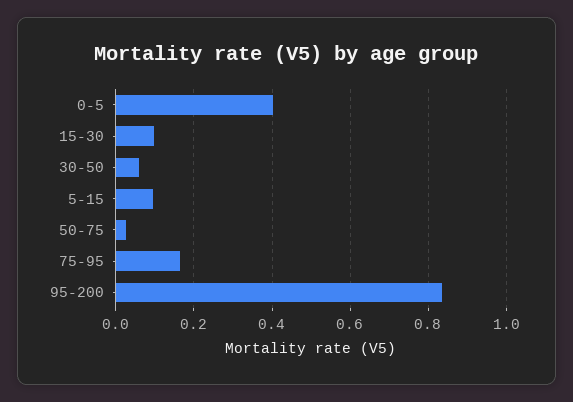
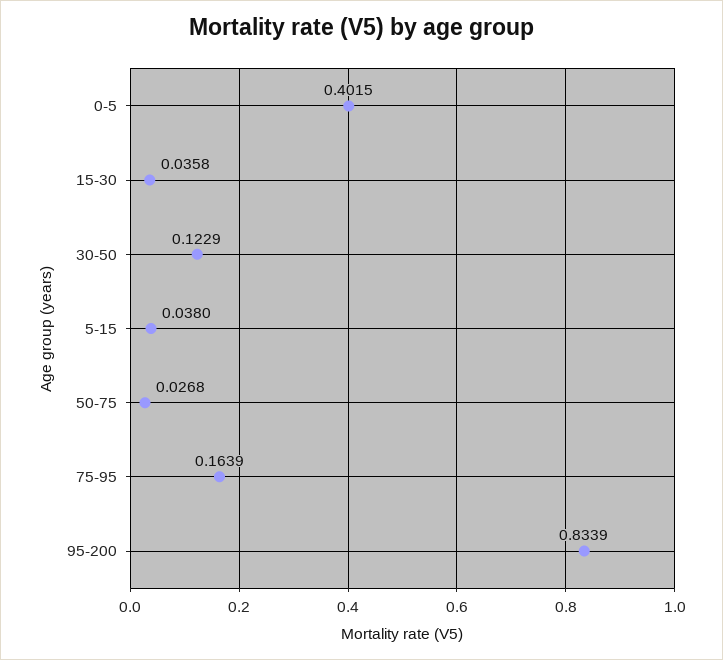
15-30: 0.1 -> 0.0358
30-50: 0.06 -> 0.1229
5-15: 0.1 -> 0.038

